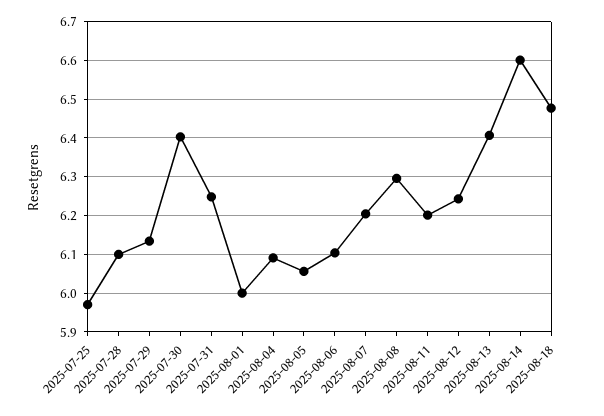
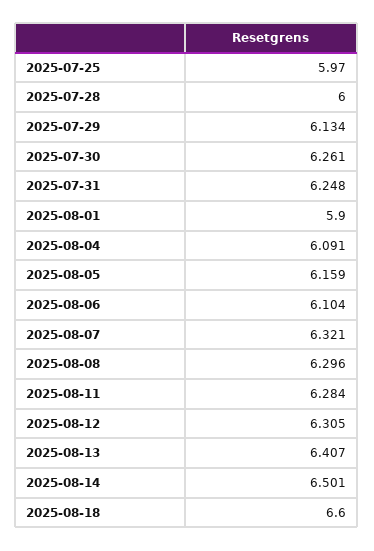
2025-07-28: 6.1 -> 6
2025-07-30: 6.4 -> 6.261
2025-08-01: 6 -> 5.9
2025-08-05: 6.06 -> 6.159
2025-08-07: 6.2 -> 6.321
2025-08-11: 6.2 -> 6.284
2025-08-12: 6.24 -> 6.305
2025-08-14: 6.6 -> 6.501
2025-08-18: 6.48 -> 6.6

